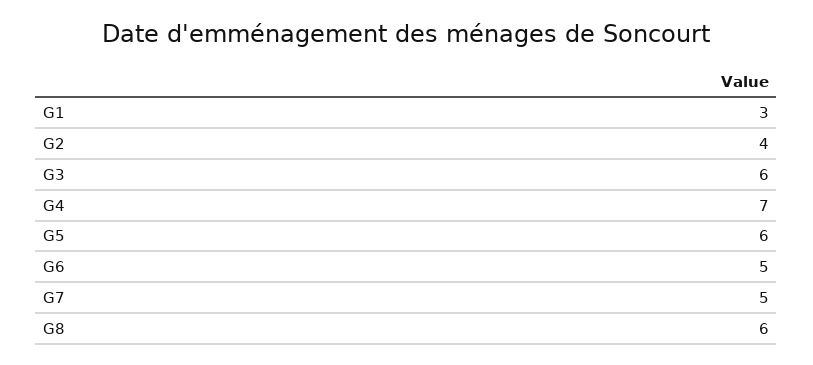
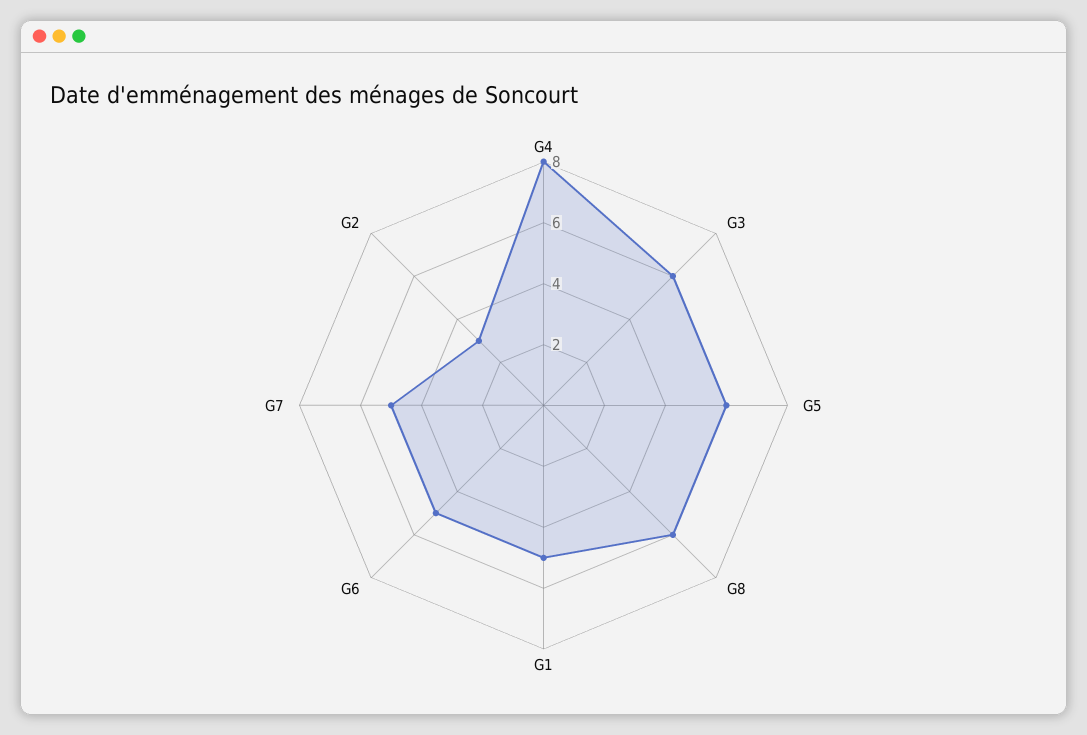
G1: 3 -> 5
G2: 4 -> 3
G4: 7 -> 8

